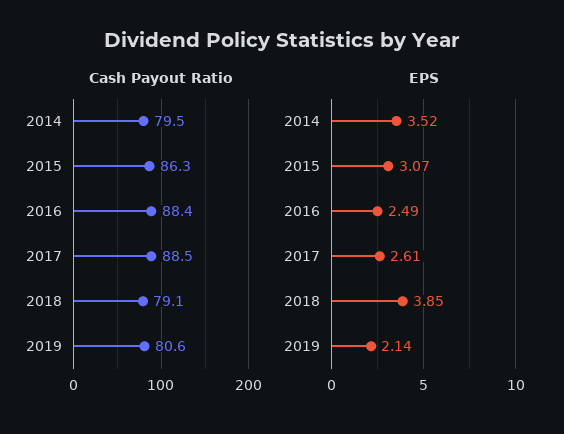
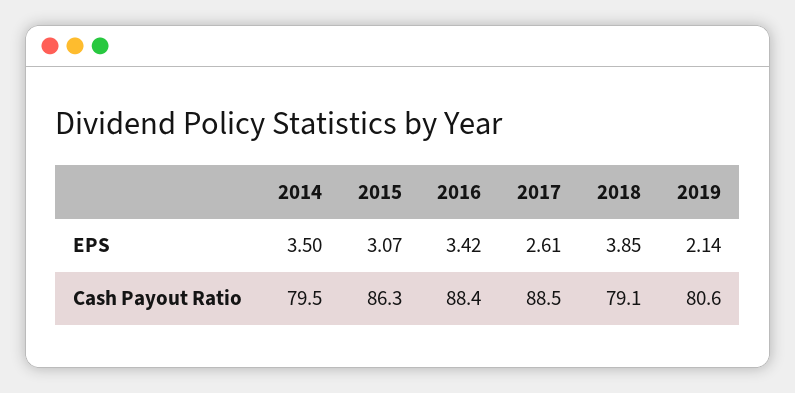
EPS, 2014: 3.52 -> 3.5
EPS, 2016: 2.49 -> 3.42

